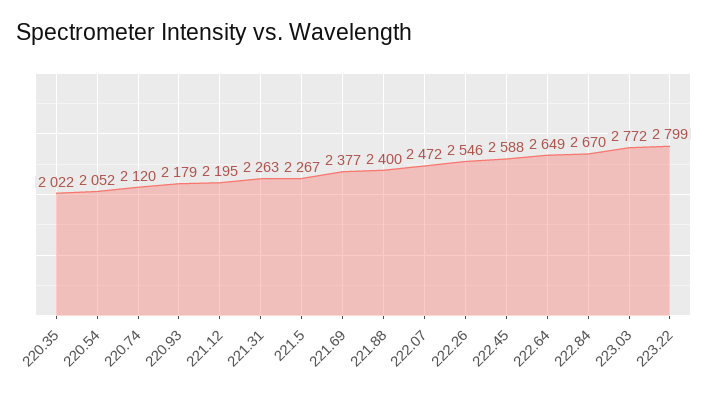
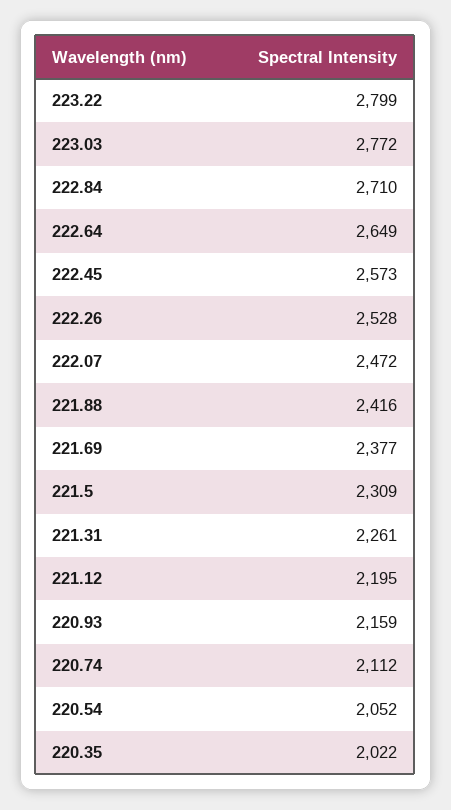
220.74: 2120 -> 2112
220.93: 2179 -> 2159
221.31: 2263 -> 2261
221.5: 2267 -> 2309
221.88: 2400 -> 2416
222.26: 2546 -> 2528
222.45: 2588 -> 2573
222.84: 2670 -> 2710

